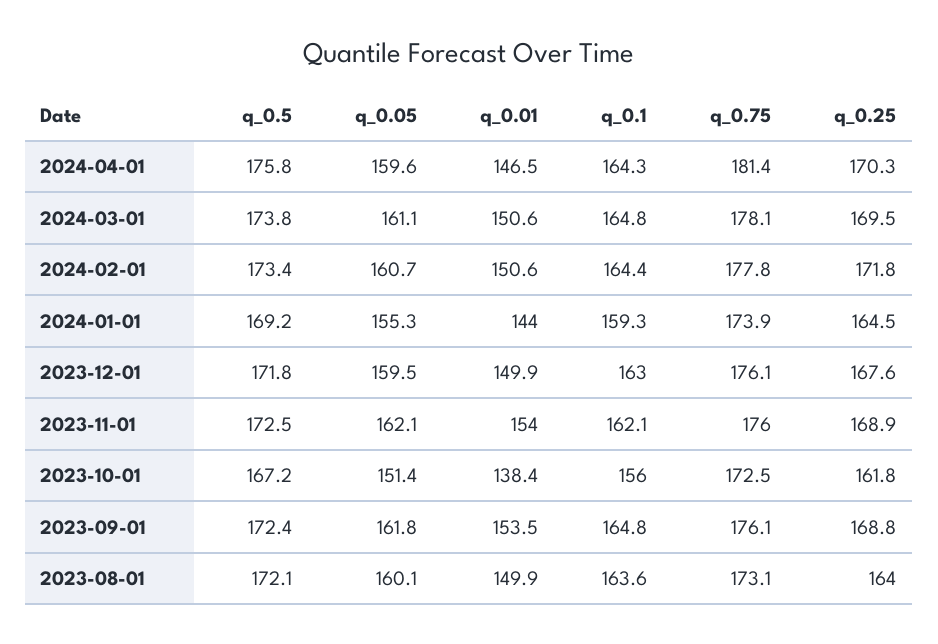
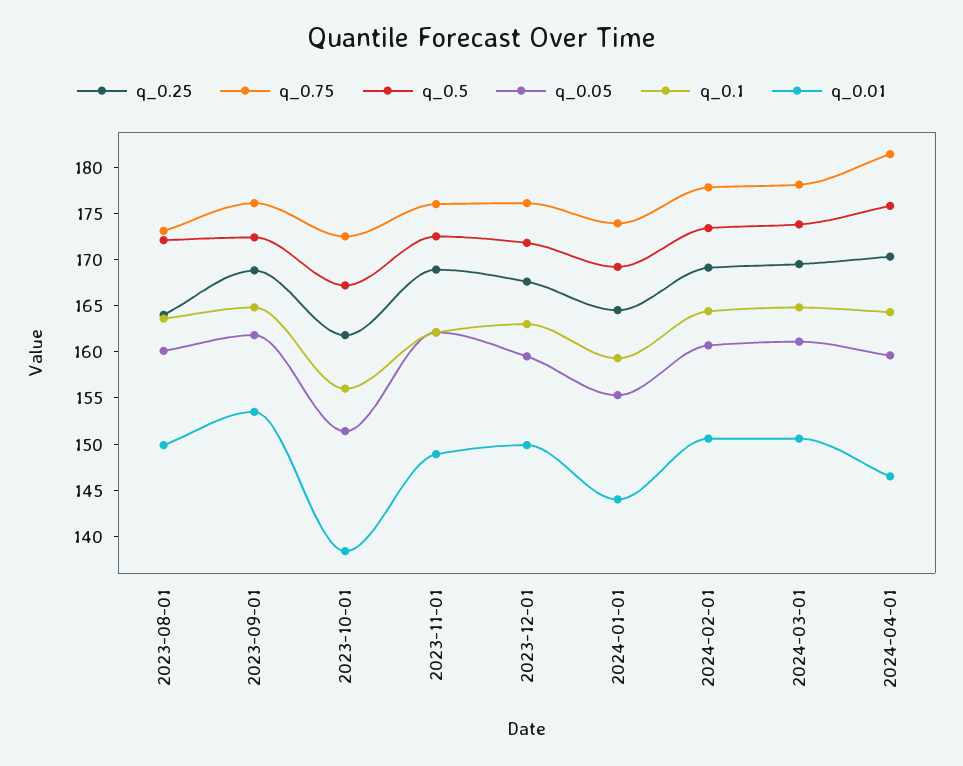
q_0.25, 2024-02-01: 171.8 -> 169
q_0.01, 2023-11-01: 154 -> 149

